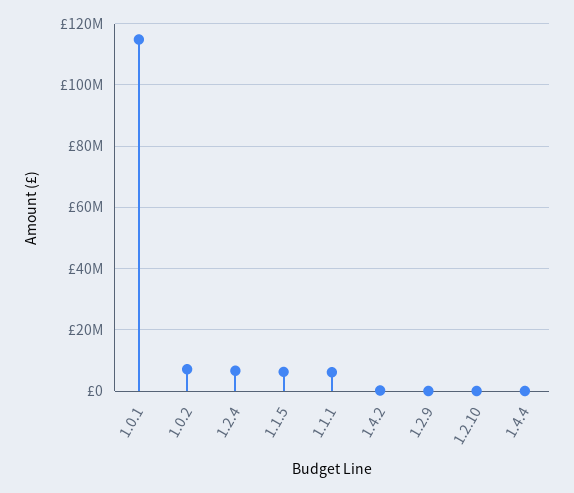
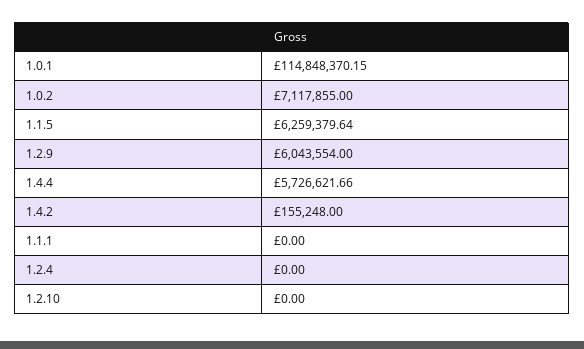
1.2.4: 6000000 -> 0
1.1.1: 6000000 -> 0
1.2.9: 0 -> 6043554
1.4.4: 0 -> 5726621.66

